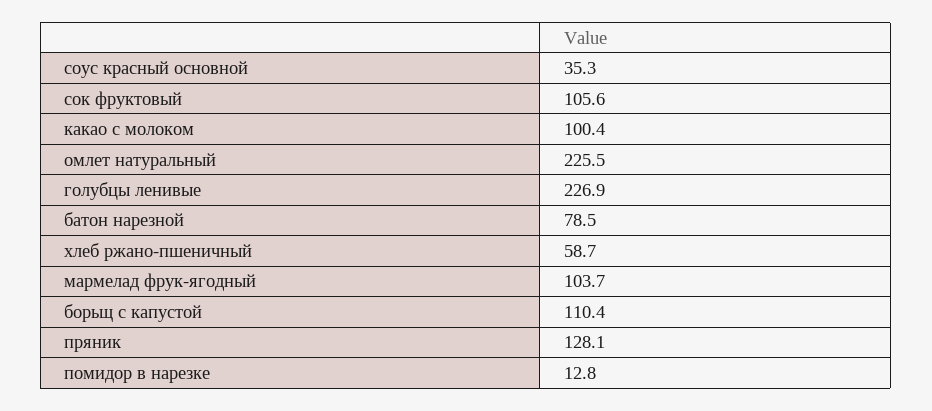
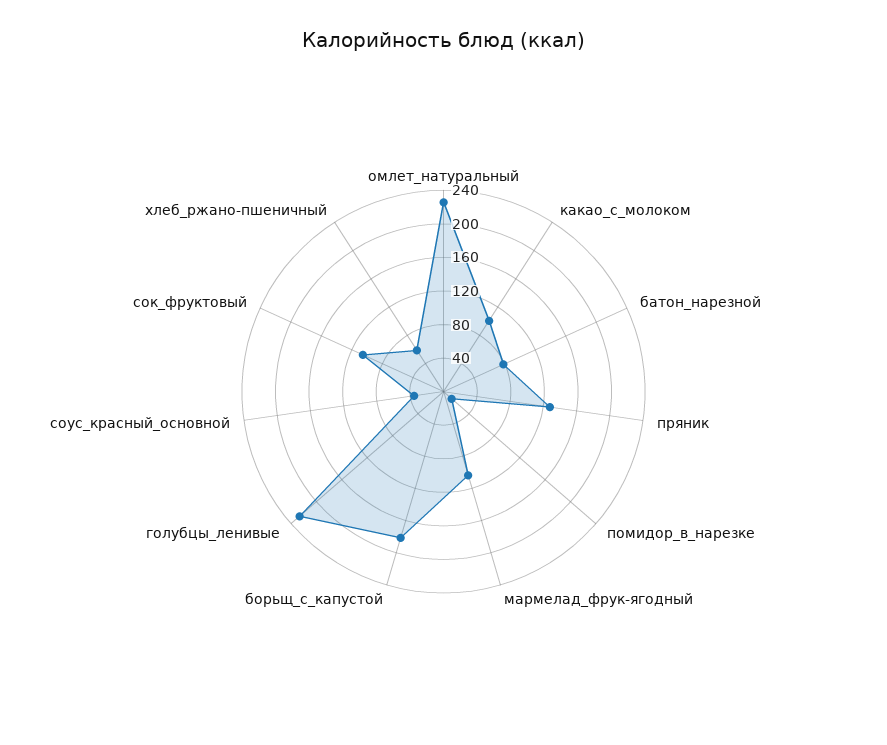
борьщ с капустой: 110.4 -> 180

